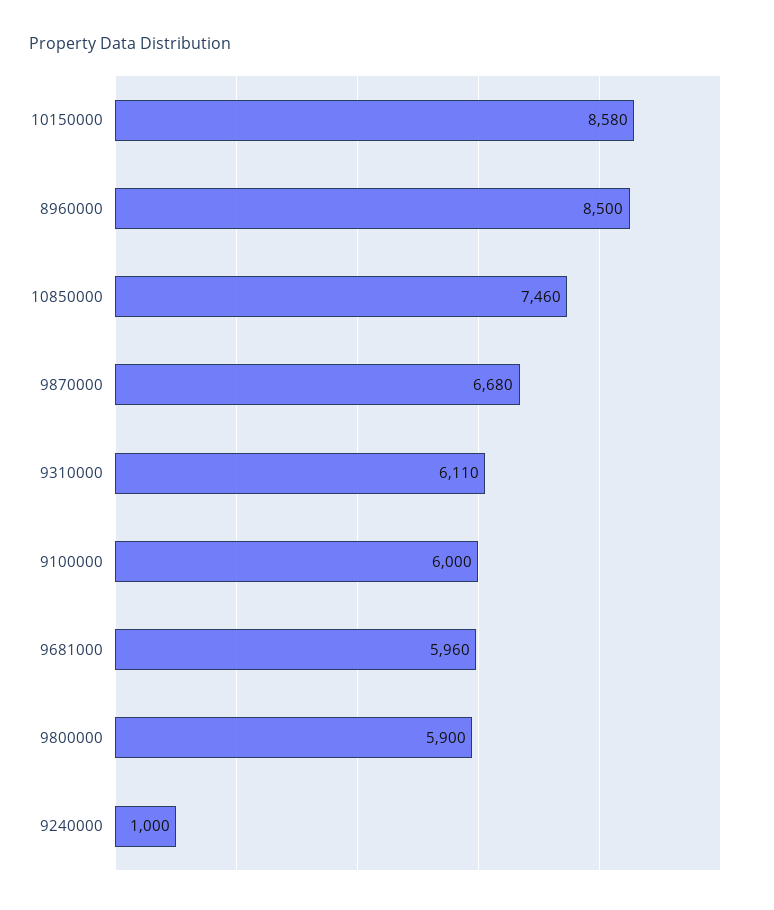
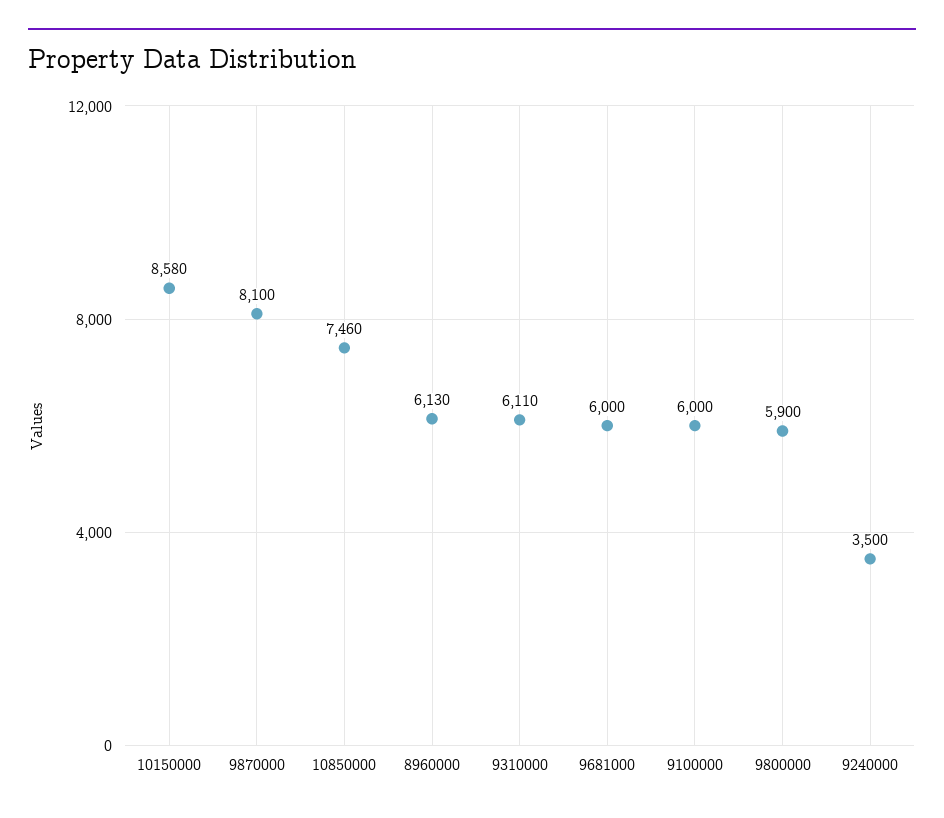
8960000: 8500 -> 6130
9870000: 6680 -> 8100
9681000: 5960 -> 6000
9240000: 1000 -> 3500

